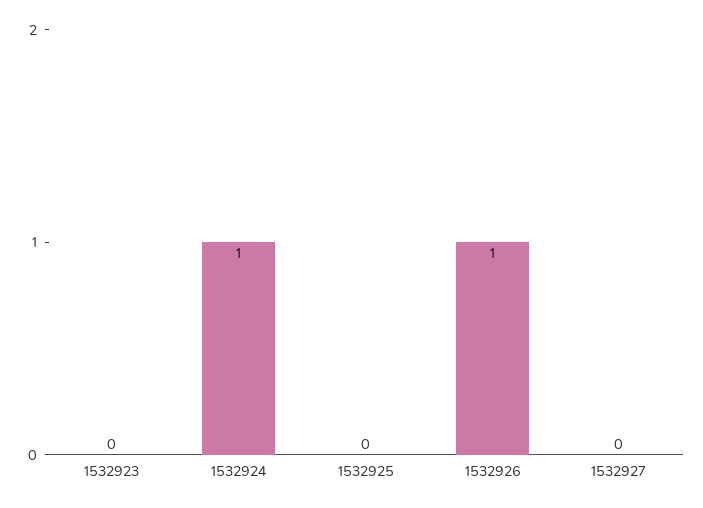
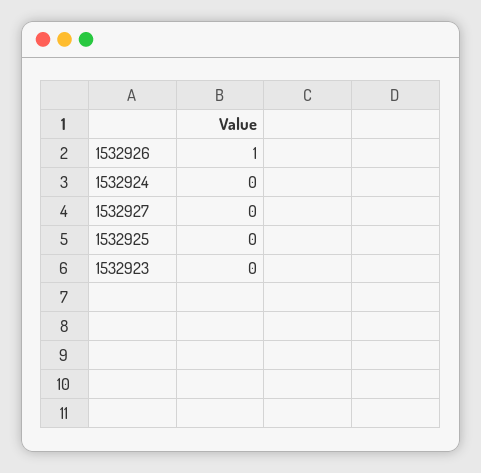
1532924: 1 -> 0

